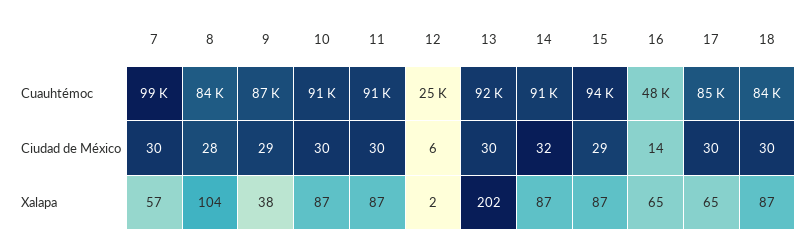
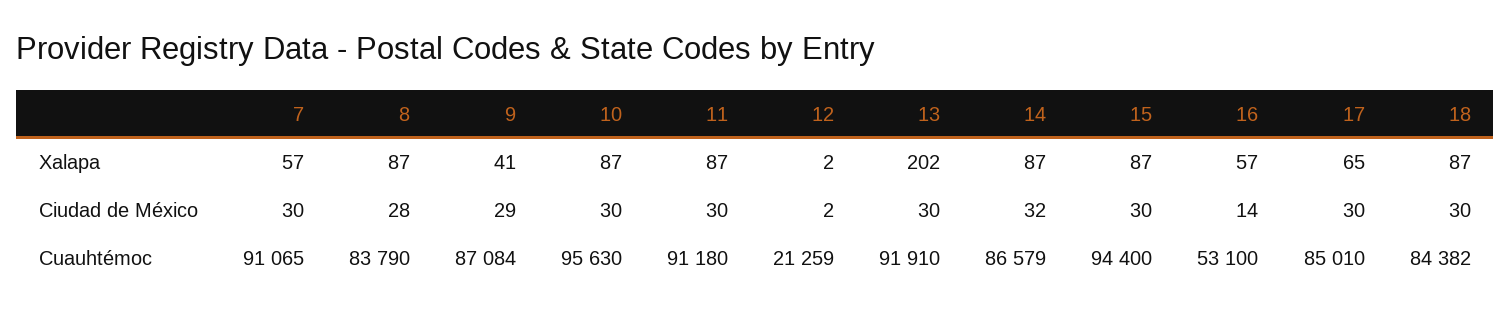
7, Cuauhtémoc: 99000 -> 91065
10, Cuauhtémoc: 91000 -> 95630
12, Cuauhtémoc: 25000 -> 21259
14, Cuauhtémoc: 91000 -> 86579
16, Cuauhtémoc: 48000 -> 53100
12, Ciudad de México: 6 -> 2
15, Ciudad de México: 29 -> 30
8, Xalapa: 104 -> 87
9, Xalapa: 38 -> 41
16, Xalapa: 65 -> 57

